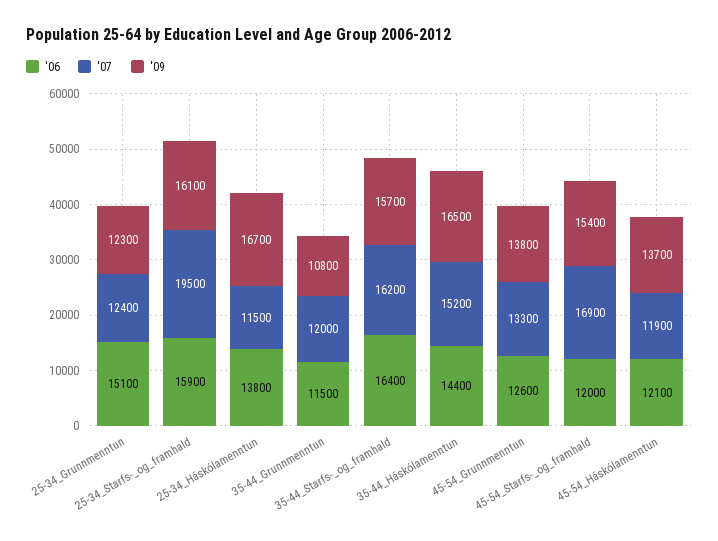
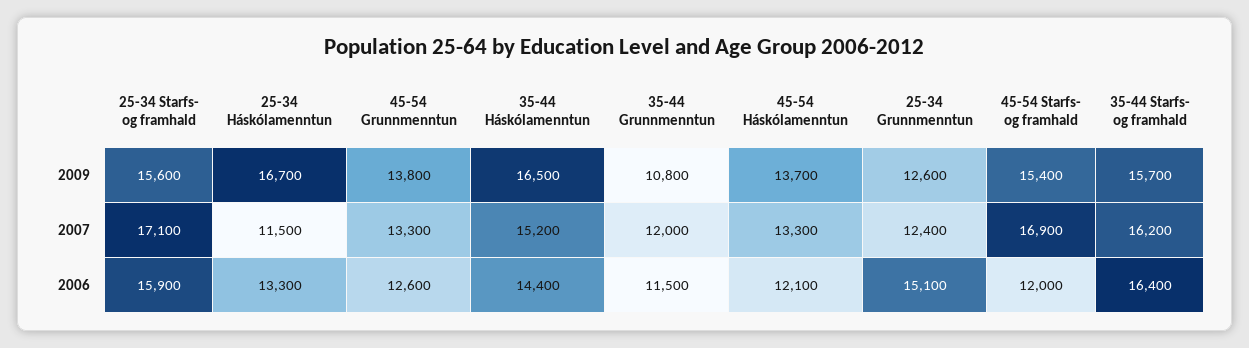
'09, 25-34_Grunnmenntun: 12300 -> 12600
'07, 25-34_Starfs-_og_framhald: 19500 -> 17100
'09, 25-34_Starfs-_og_framhald: 16100 -> 15600
'06, 25-34_Háskólamenntun: 13800 -> 13300
'07, 45-54_Háskólamenntun: 11900 -> 13300

